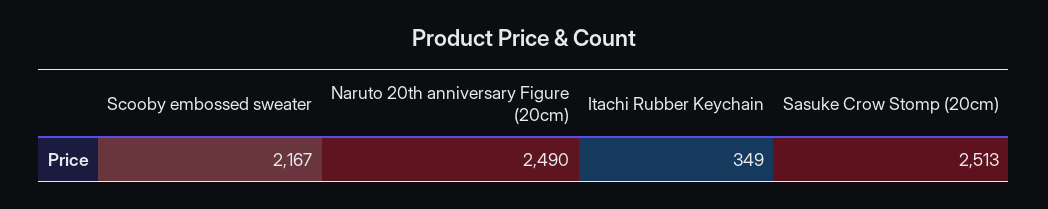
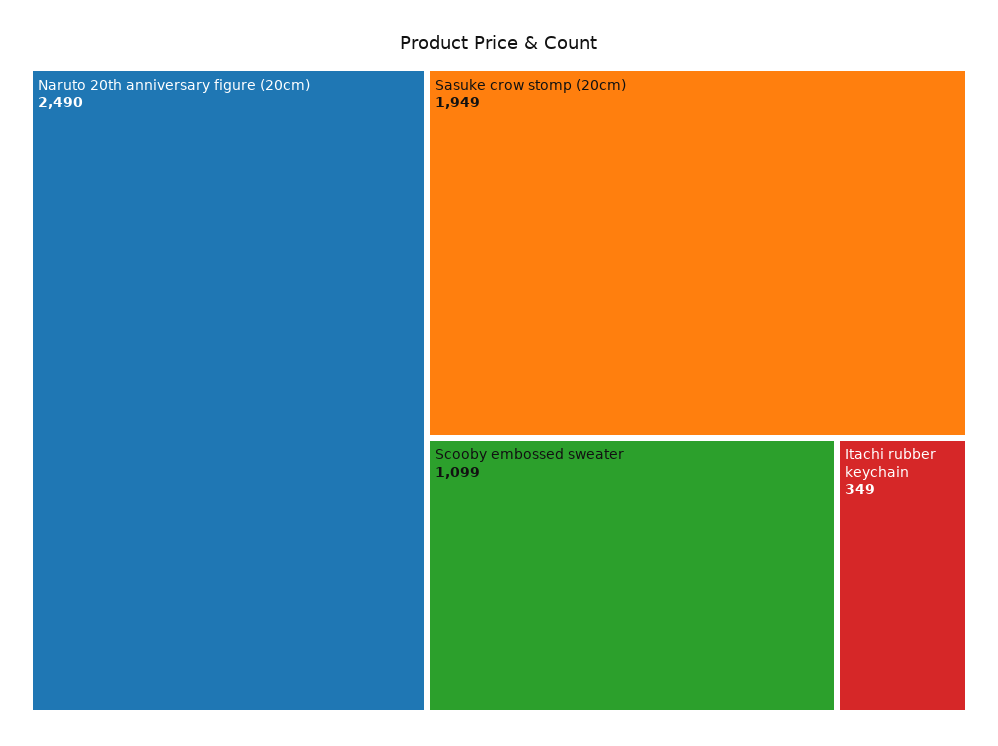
Scooby embossed sweater: 2167 -> 1099
Sasuke Crow Stomp (20cm): 2513 -> 1949

